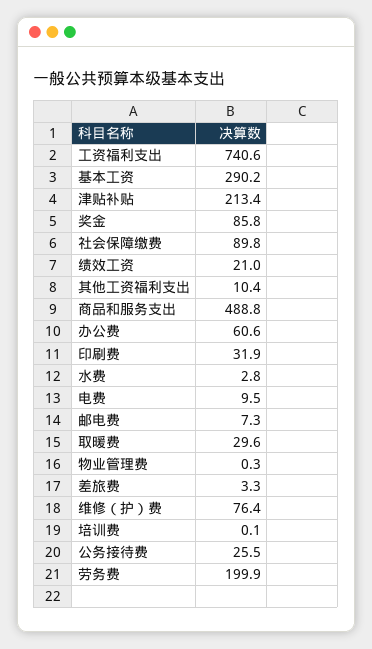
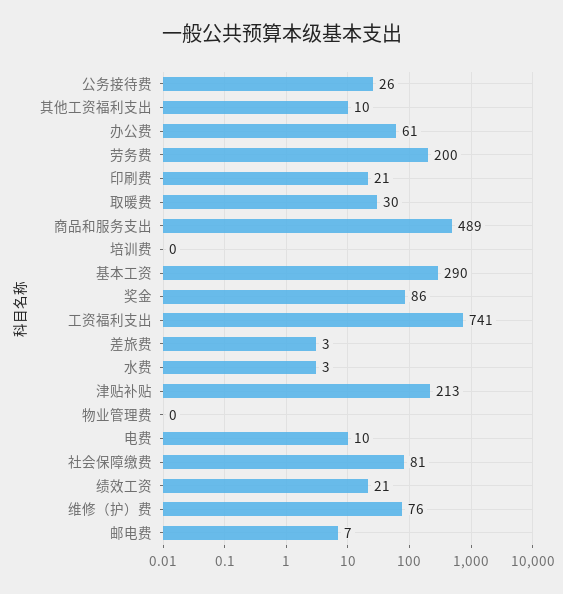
社会保障缴费: 89.8 -> 81
印刷费: 31.9 -> 21

